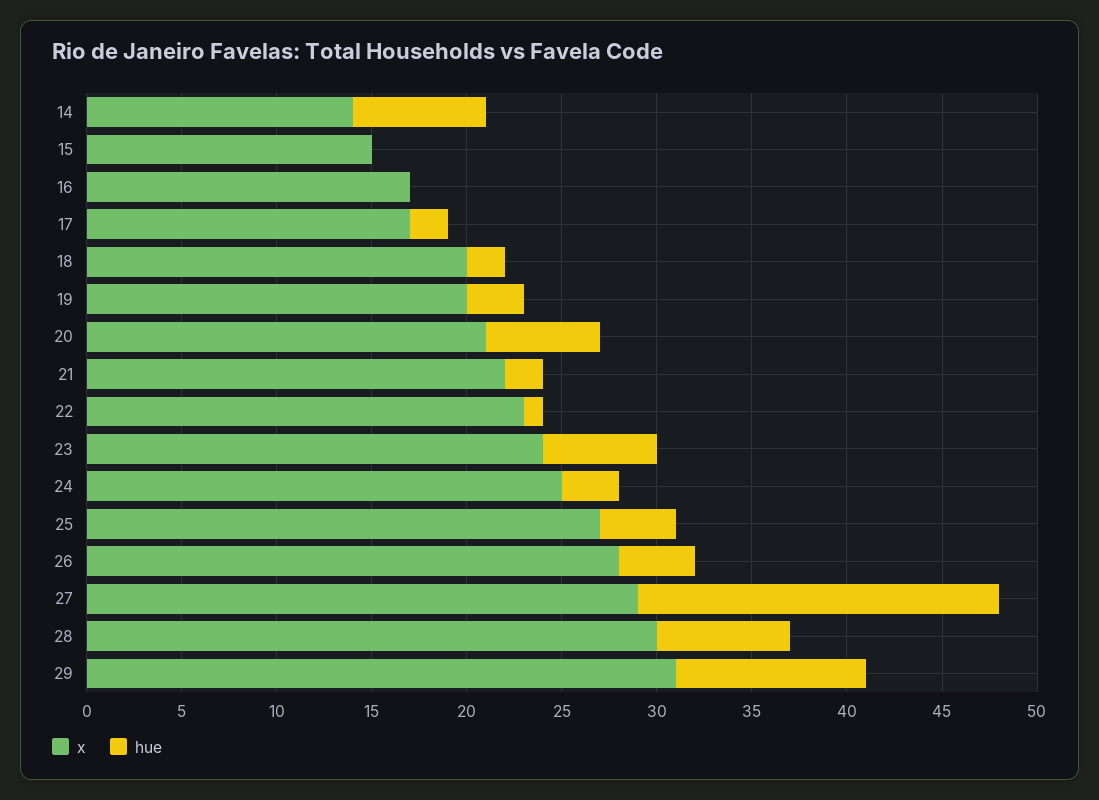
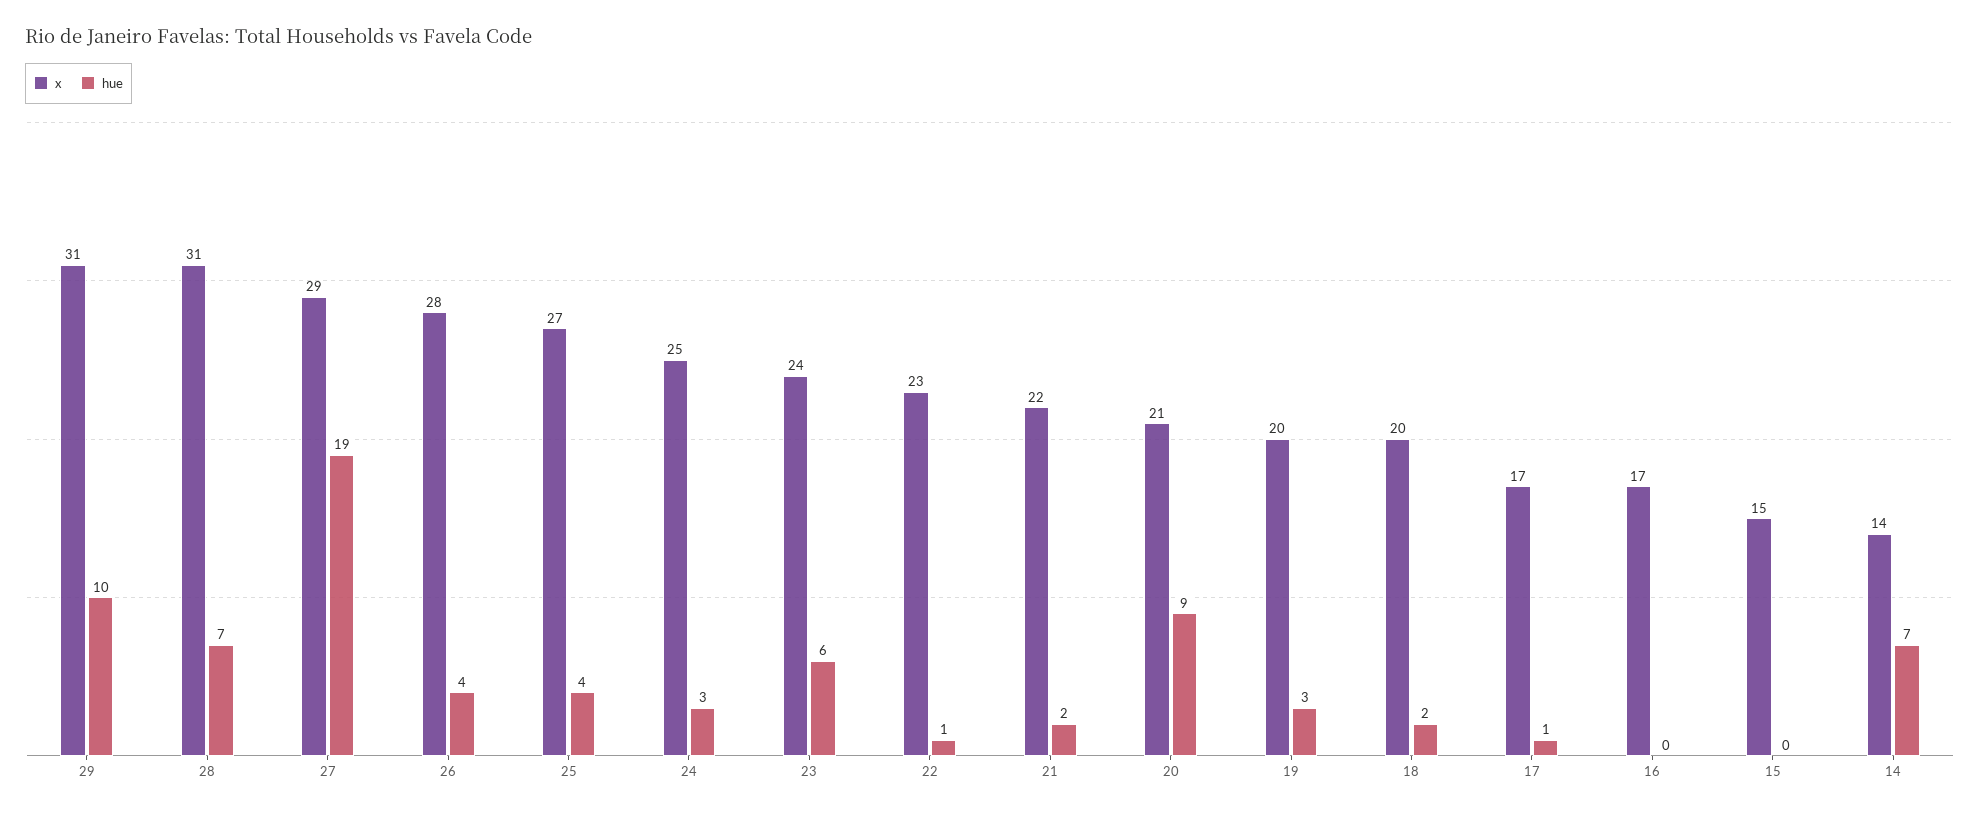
hue, 17: 2 -> 1
hue, 20: 6 -> 9
x, 28: 30 -> 31

